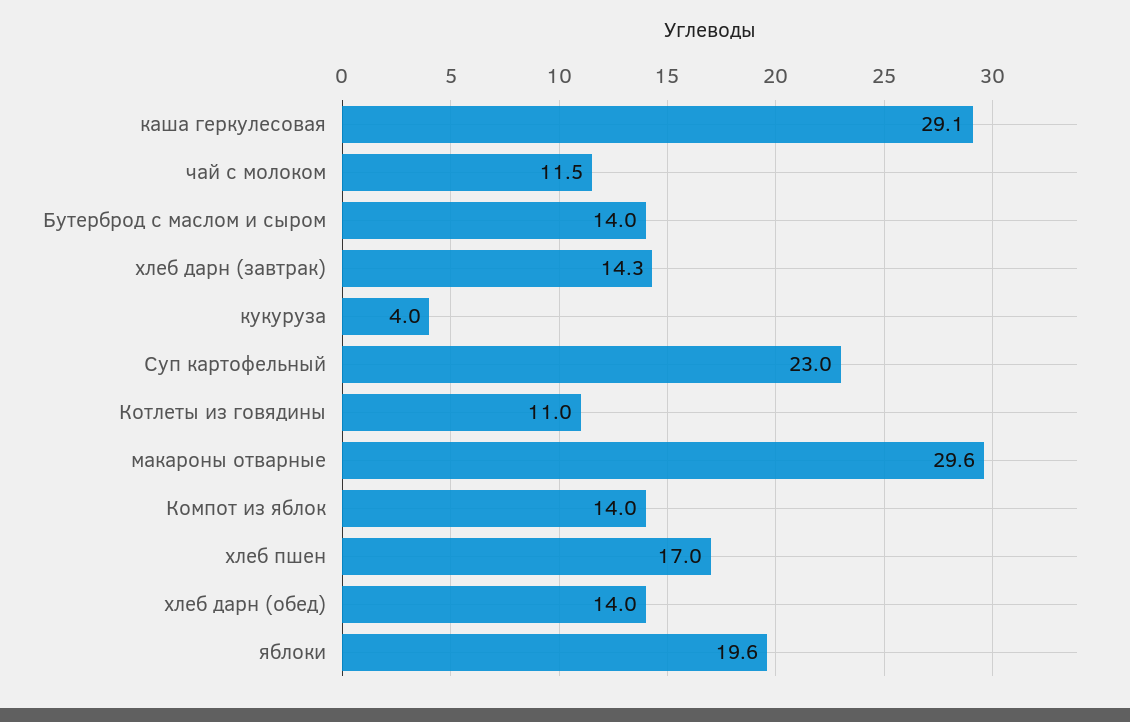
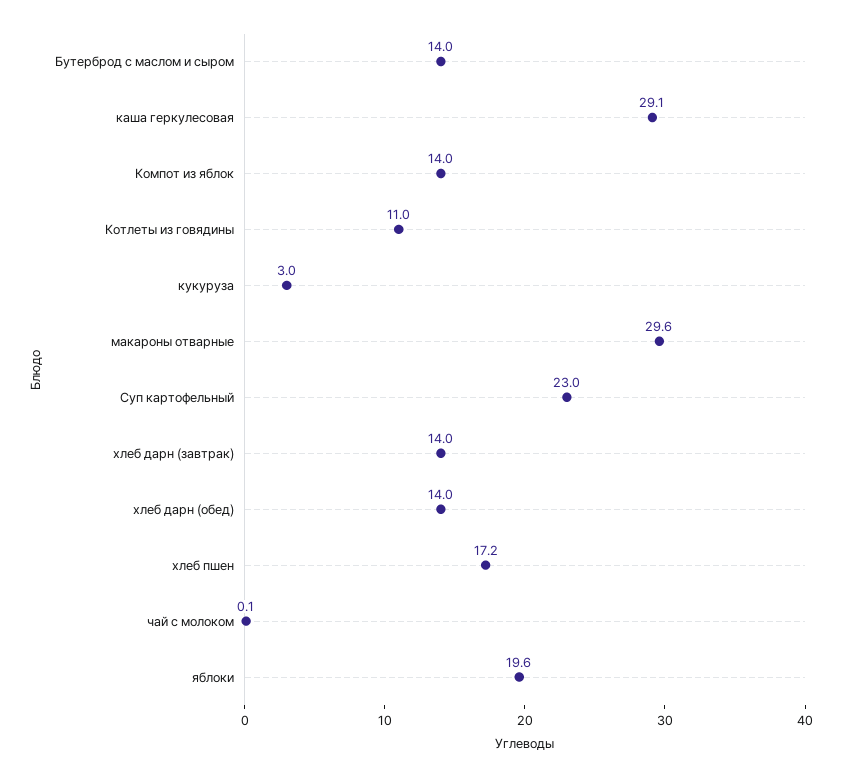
чай с молоком: 11.5 -> 0.1
хлеб дарн (завтрак): 14.3 -> 14
кукуруза: 4 -> 3
хлеб пшен: 17 -> 17.2

